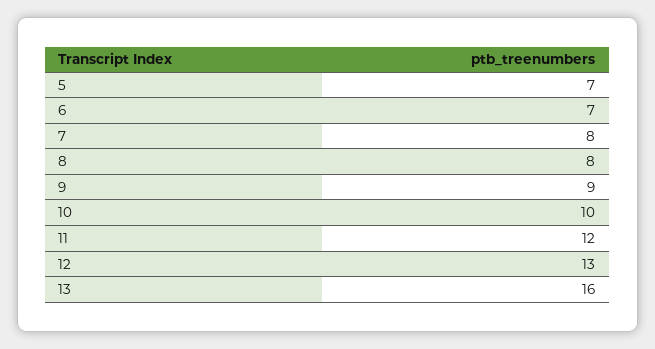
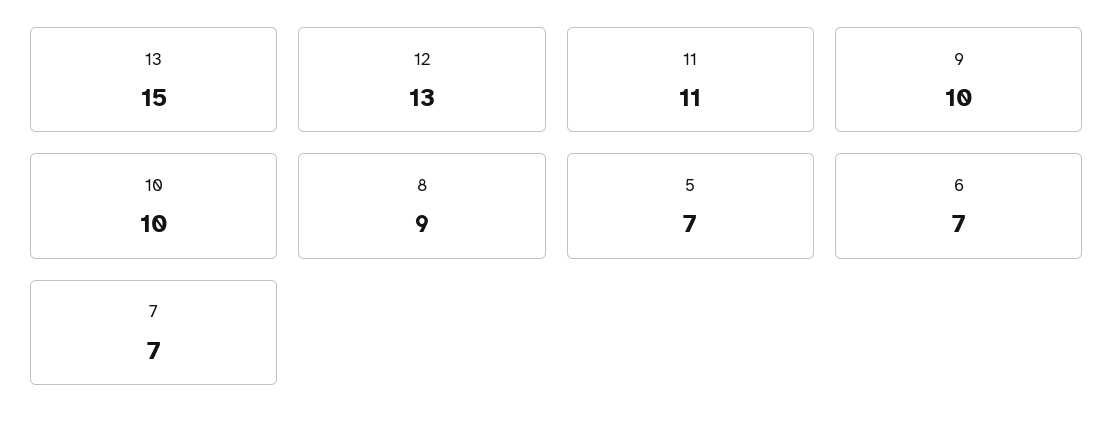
7: 8 -> 7
8: 8 -> 9
9: 9 -> 10
11: 12 -> 11
13: 16 -> 15

